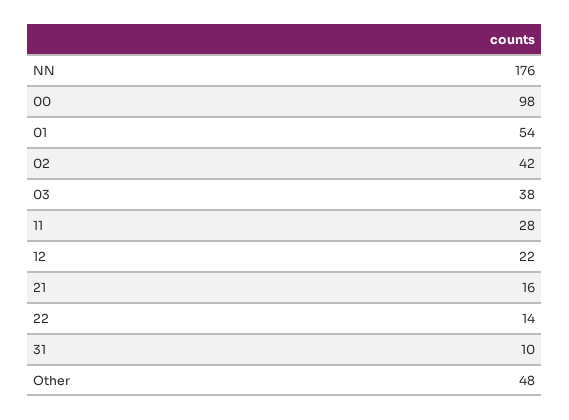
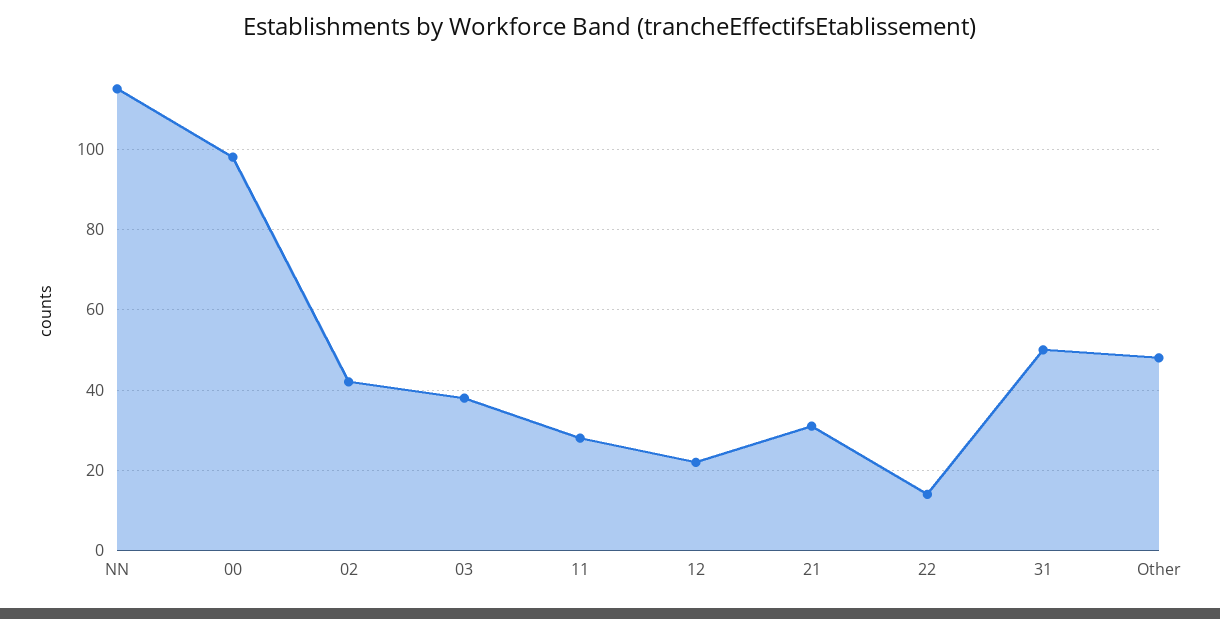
NN: 176 -> 115
01: 54 -> none
21: 16 -> 30
31: 10 -> 50

